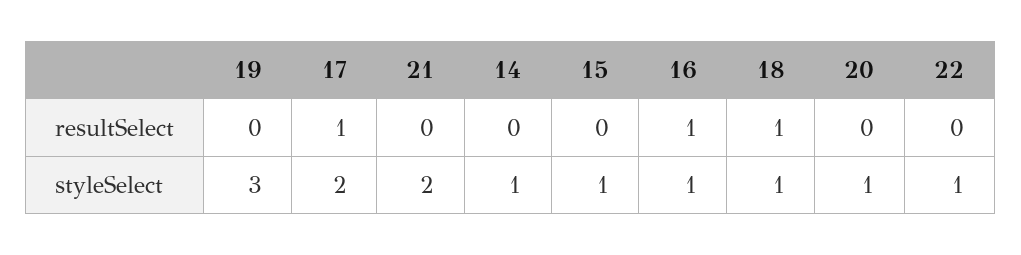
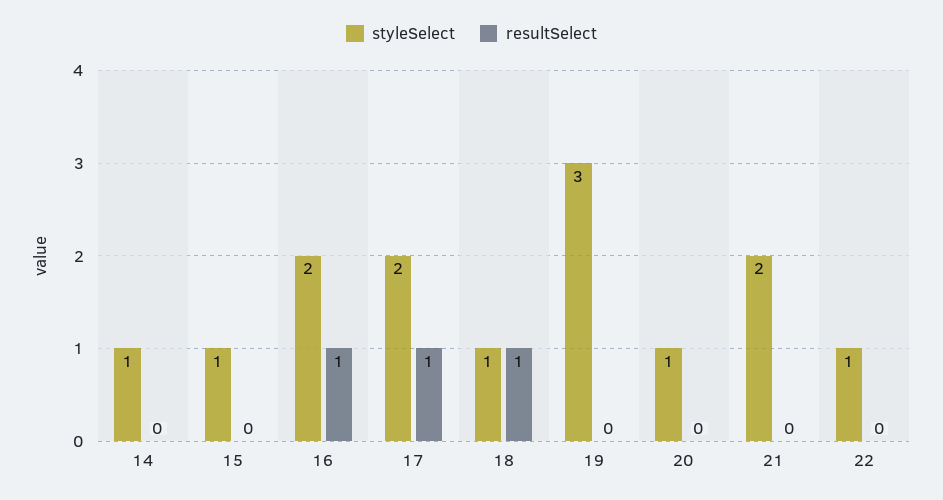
styleSelect, 16: 1 -> 2

